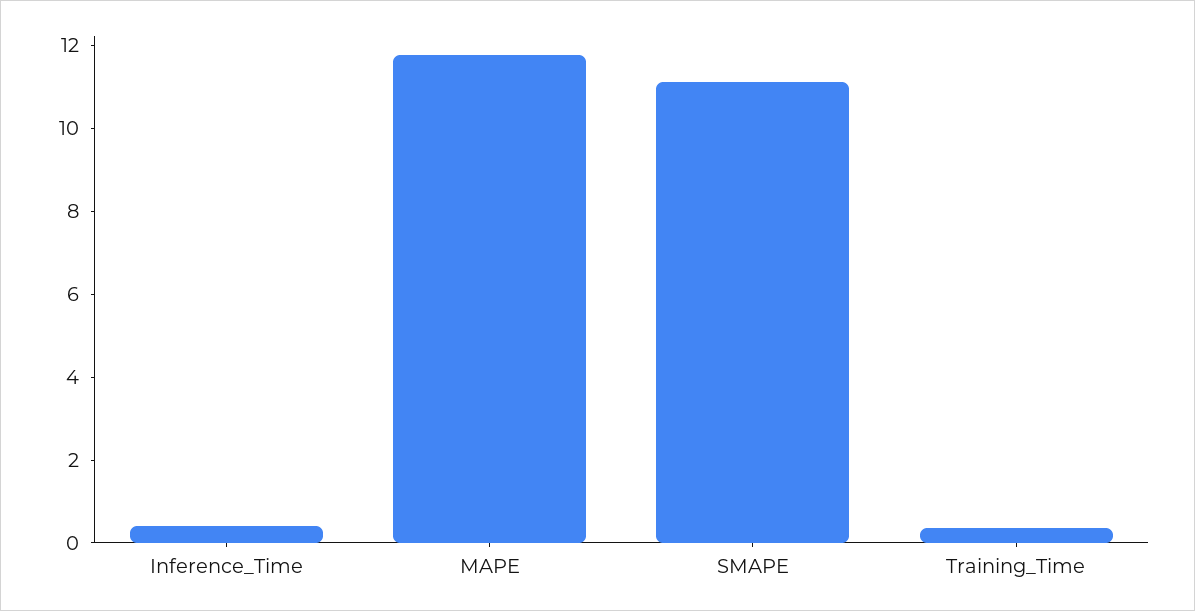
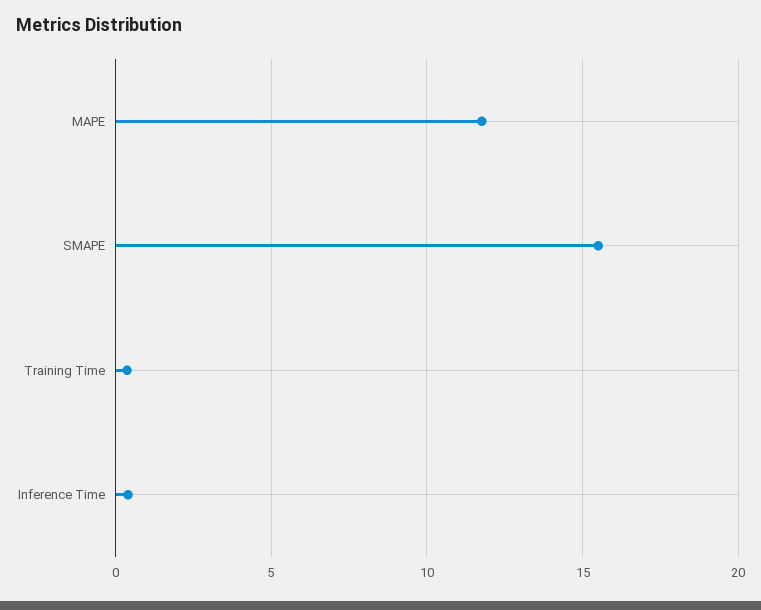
SMAPE: 11 -> 15.5

